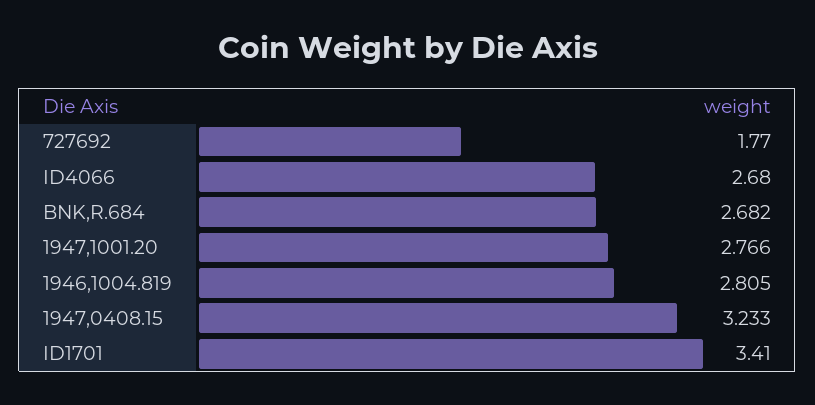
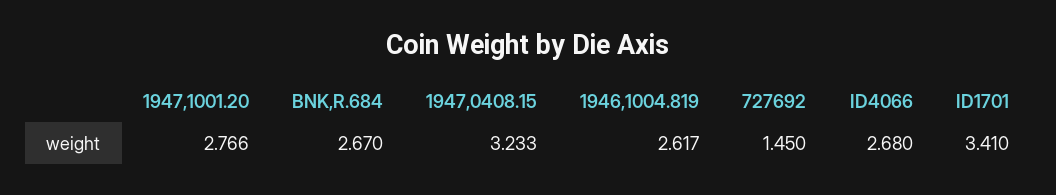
727692: 1.77 -> 1.45
BNK,R.684: 2.682 -> 2.67
1946,1004.819: 2.805 -> 2.617

